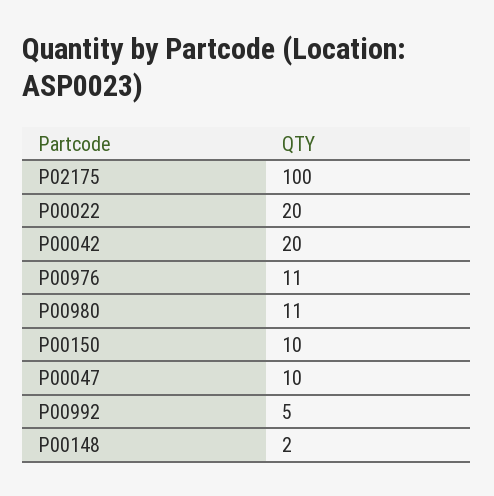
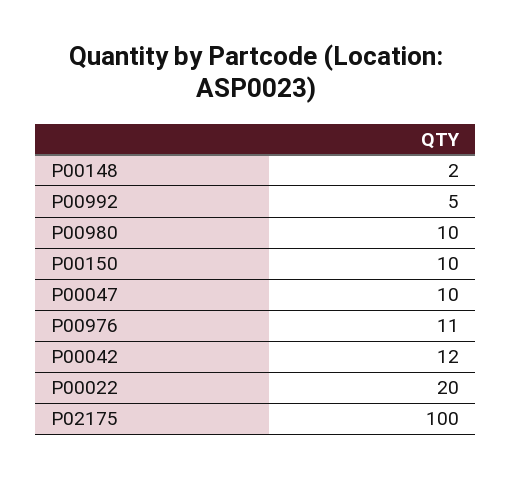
P00042: 20 -> 12
P00980: 11 -> 10

